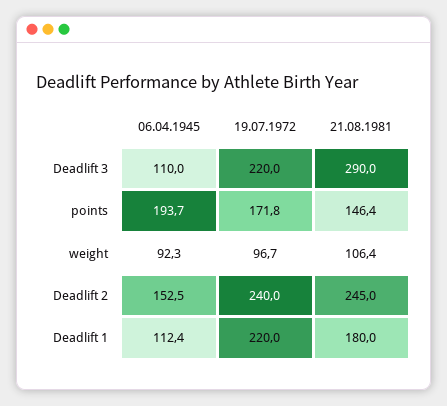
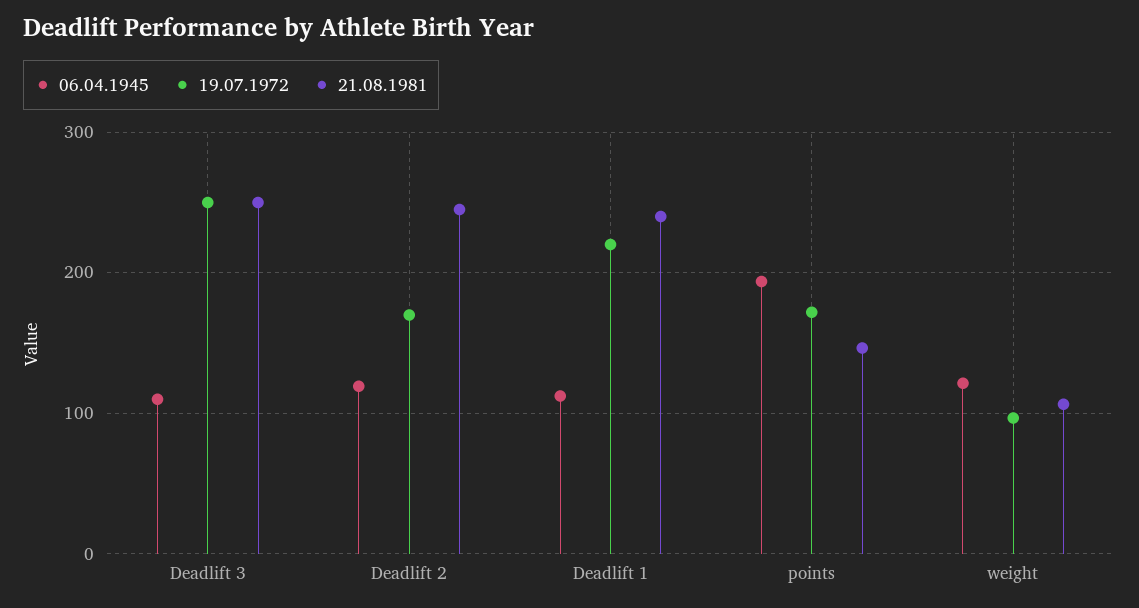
19.07.1972, Deadlift 3: 220 -> 250
21.08.1981, Deadlift 3: 290 -> 250
06.04.1945, weight: 92.3 -> 120
06.04.1945, Deadlift 2: 152.5 -> 120
19.07.1972, Deadlift 2: 240 -> 170
21.08.1981, Deadlift 1: 180 -> 240

